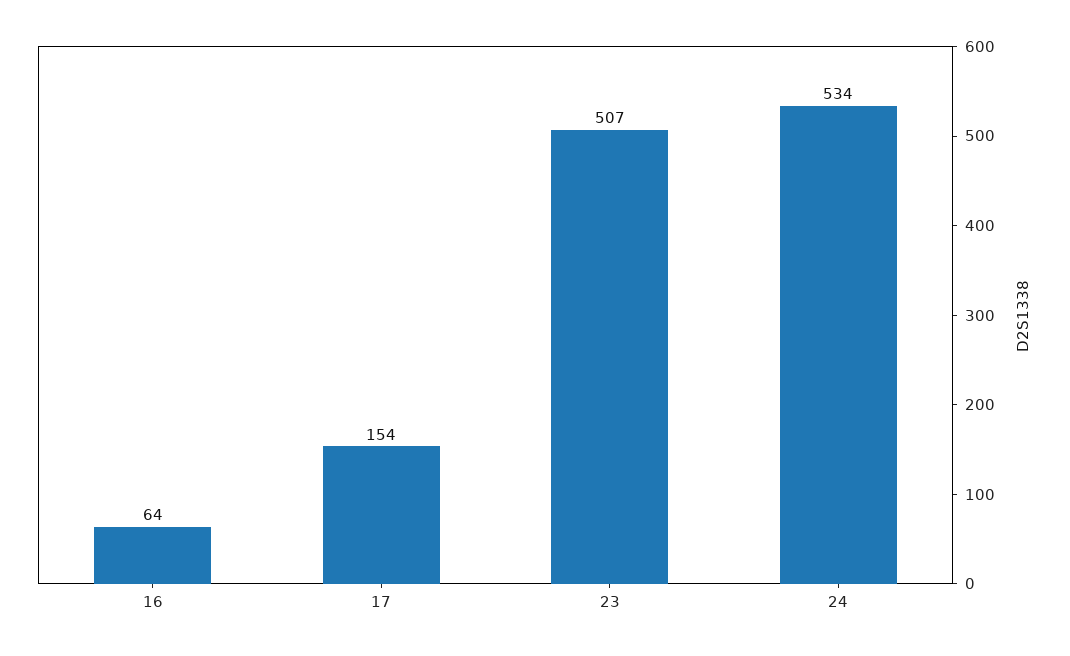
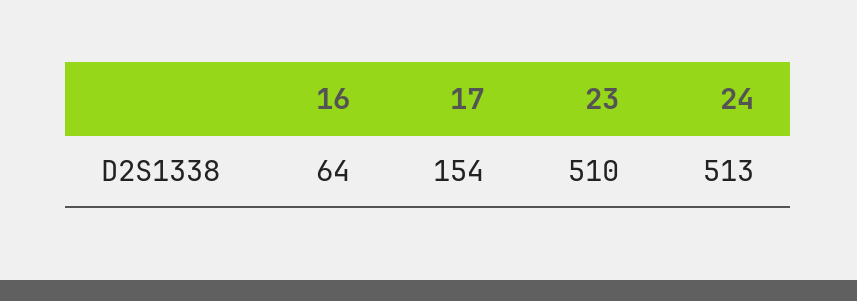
23: 507 -> 510
24: 534 -> 513

